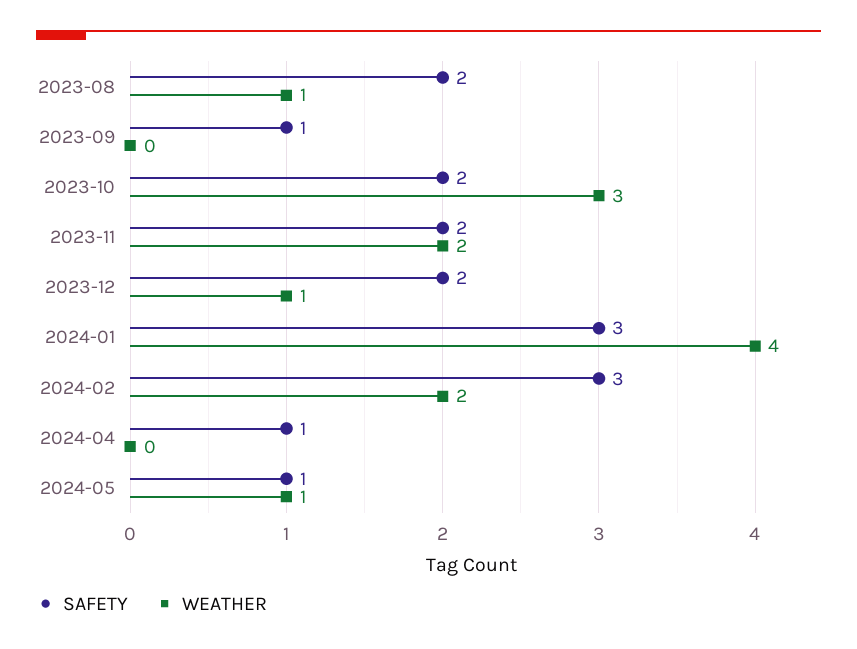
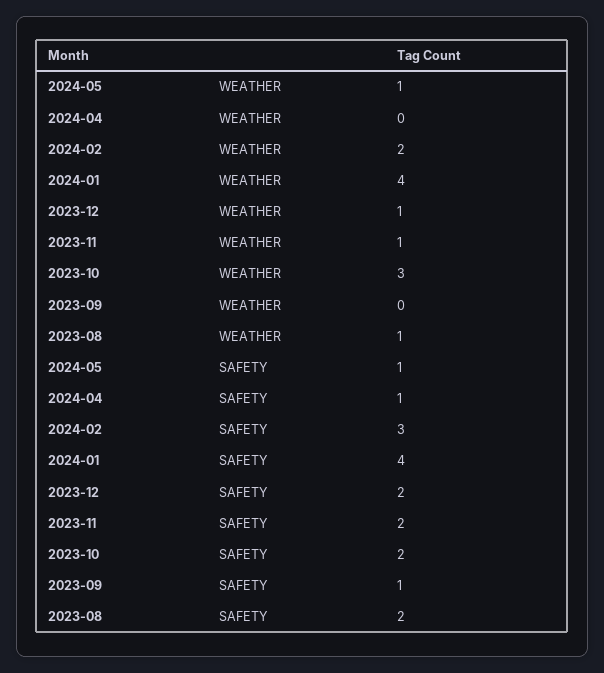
WEATHER, 2023-11: 2 -> 1
SAFETY, 2024-01: 3 -> 4

